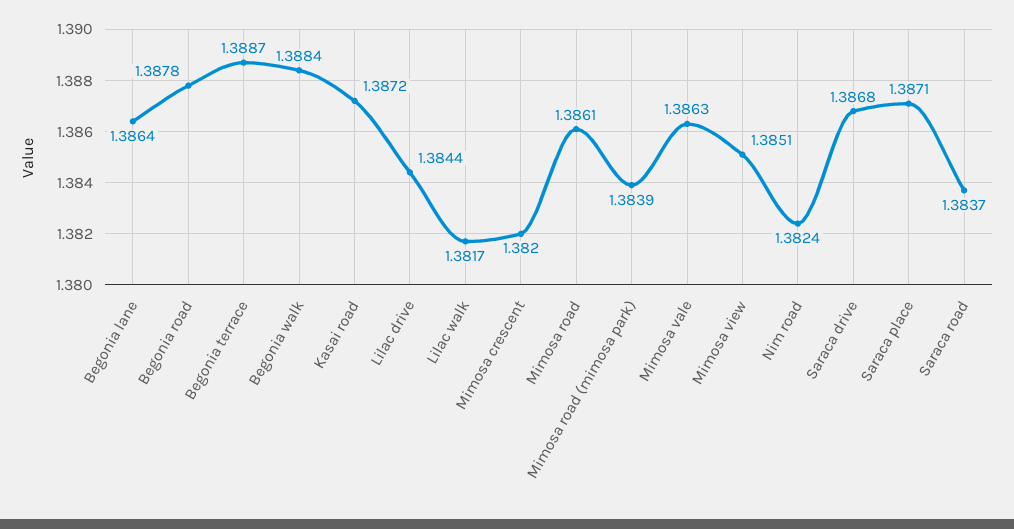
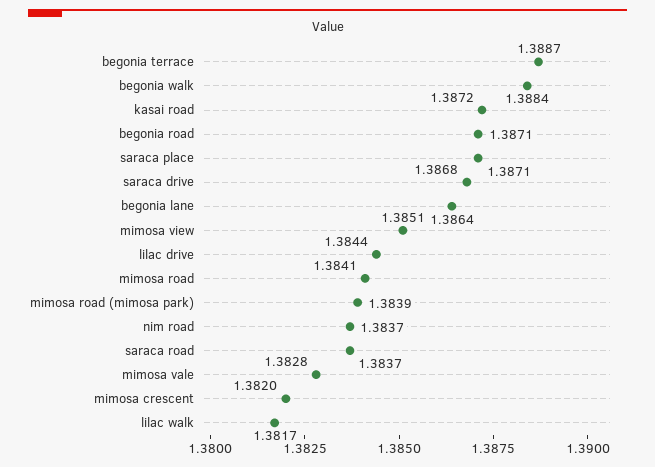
Begonia road: 1.3878 -> 1.3871
Mimosa road: 1.3861 -> 1.3841
Mimosa vale: 1.3863 -> 1.3828
Nim road: 1.3824 -> 1.3837

